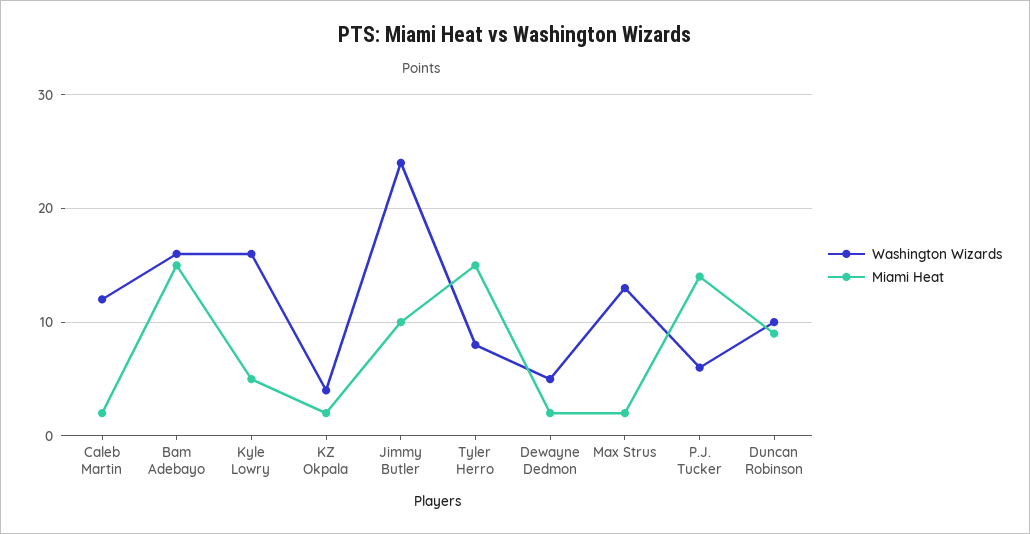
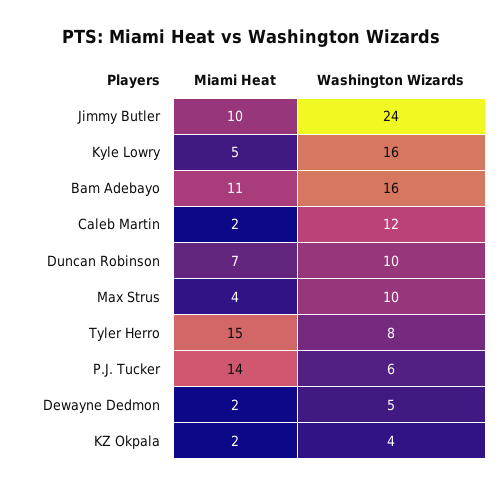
Miami Heat, Bam Adebayo: 15 -> 11
Washington Wizards, Max Strus: 13 -> 10
Miami Heat, Max Strus: 2 -> 4
Miami Heat, Duncan Robinson: 9 -> 7

